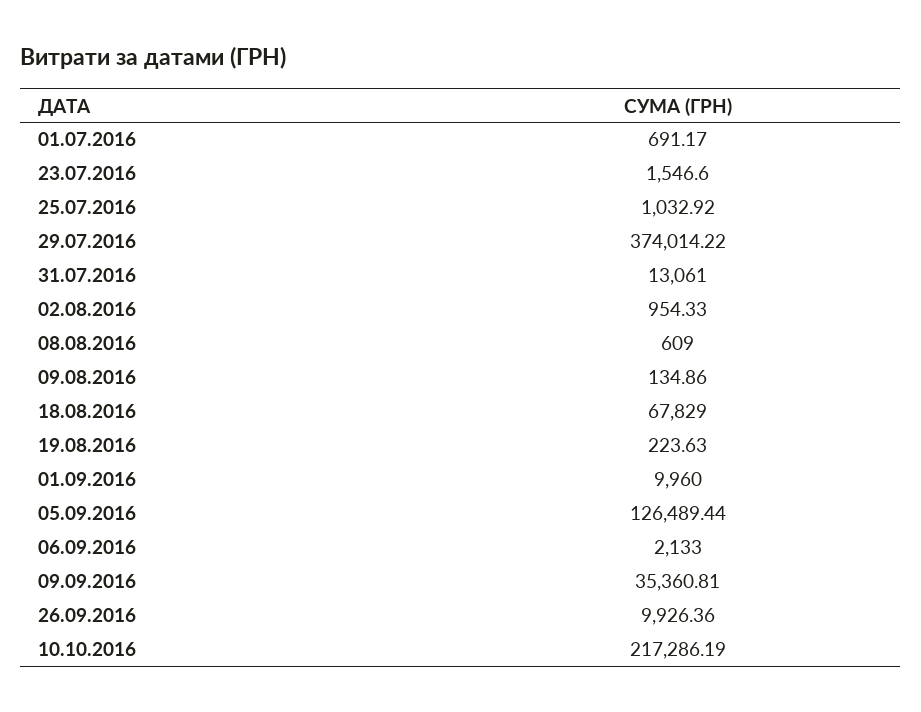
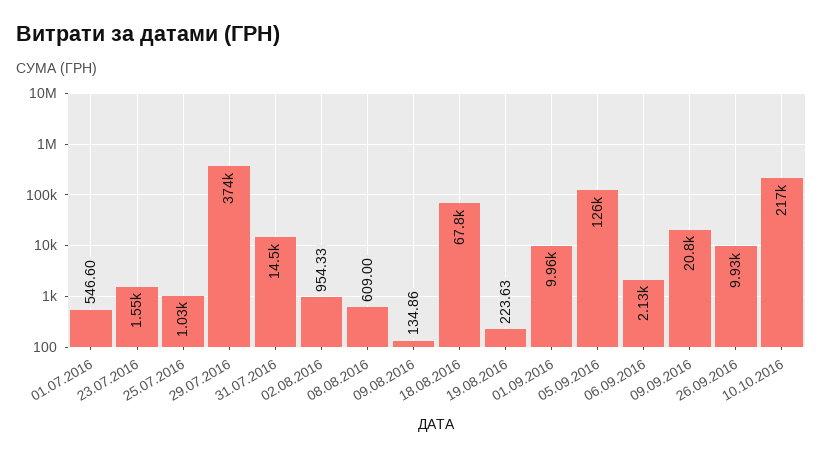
01.07.2016: 691.17 -> 546.6
31.07.2016: 13061 -> 14500
09.09.2016: 35360.81 -> 20800

